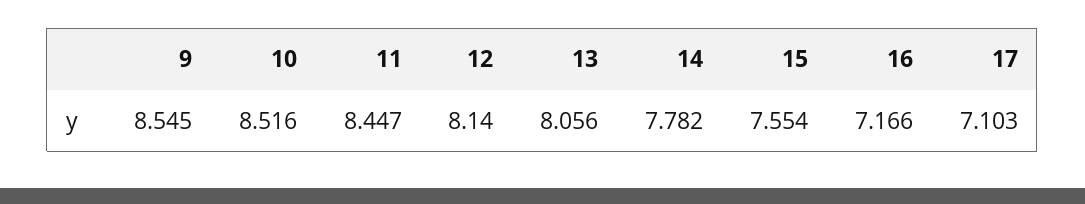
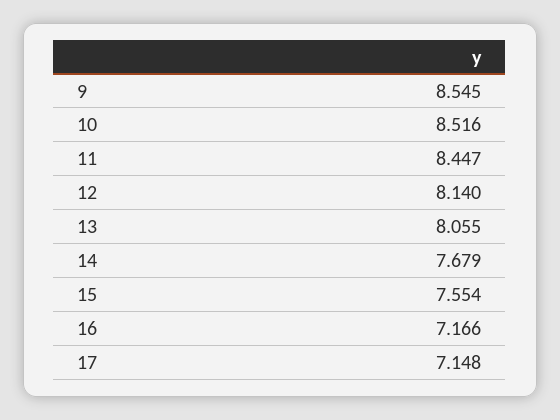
13: 8.056 -> 8.055
14: 7.782 -> 7.679
17: 7.103 -> 7.148

